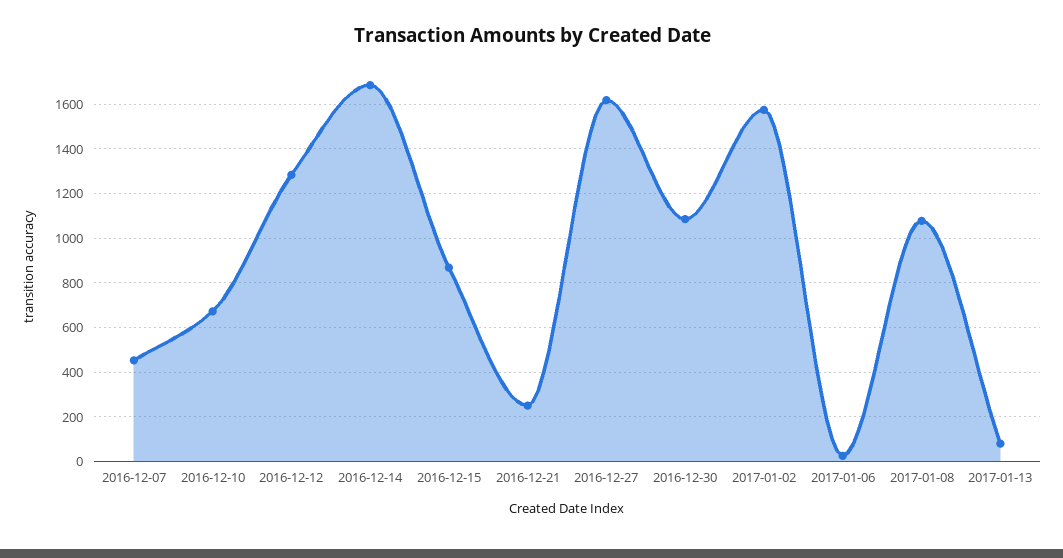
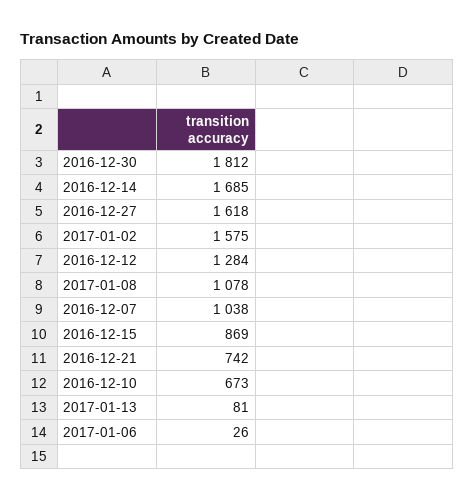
2016-12-07: 450 -> 1038
2016-12-21: 250 -> 742
2016-12-30: 1100 -> 1812

